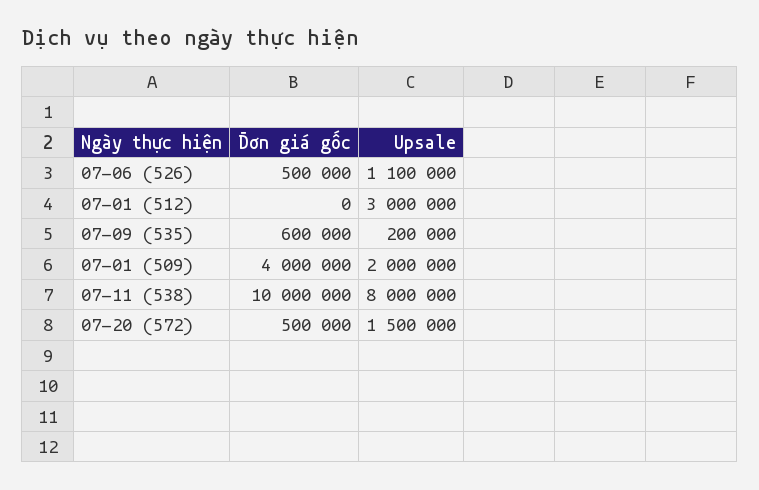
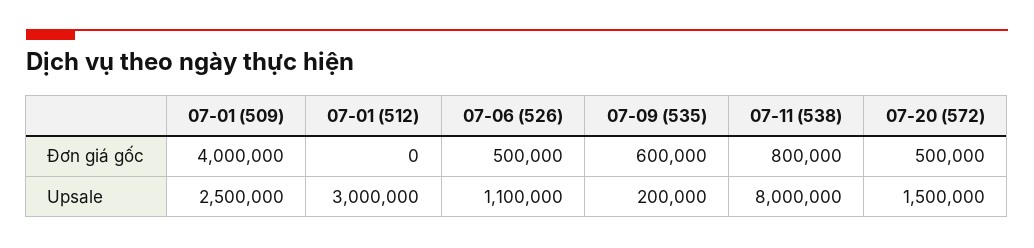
Upsale, 07-01 (509): 2000000 -> 2500000
Đơn giá gốc, 07-11 (538): 10000000 -> 800000

